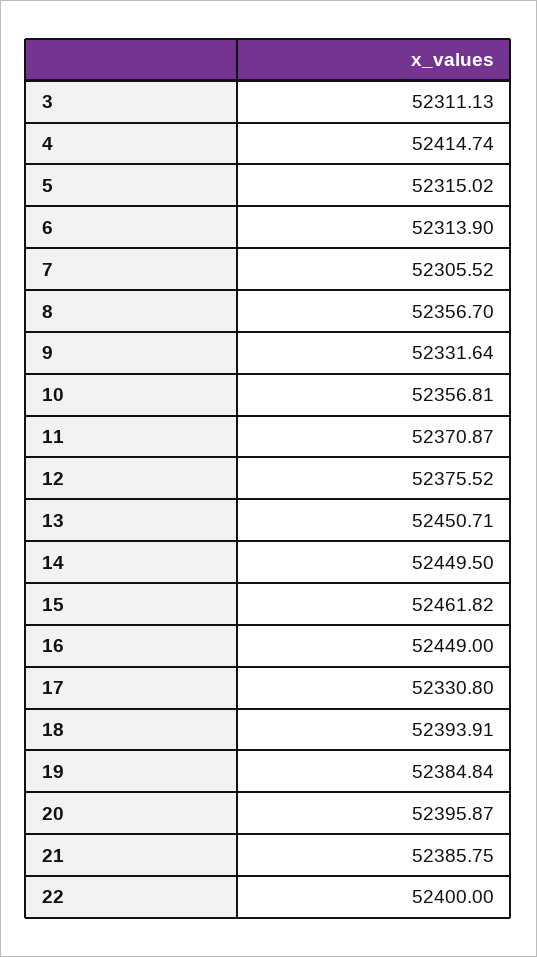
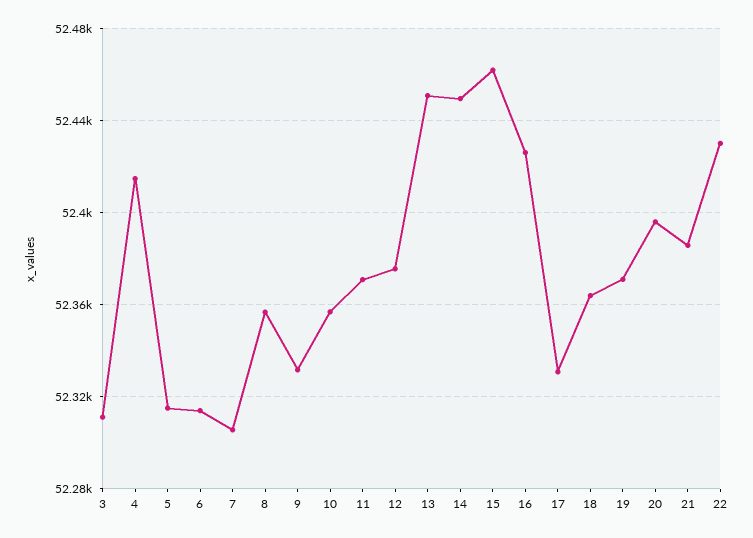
16: 52449 -> 52425
18: 52393.91 -> 52365
19: 52384.84 -> 52370
22: 52400 -> 52430

